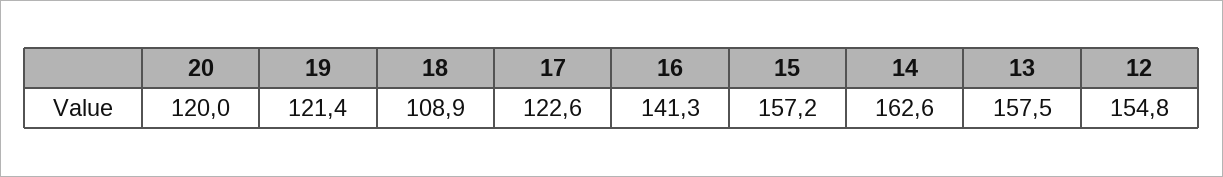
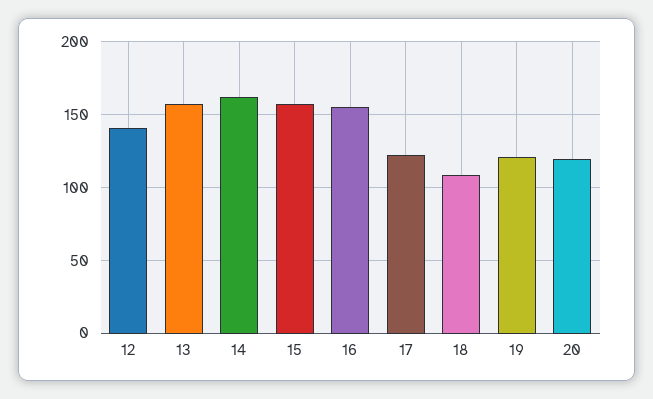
16: 141.3 -> 155
12: 154.8 -> 140

